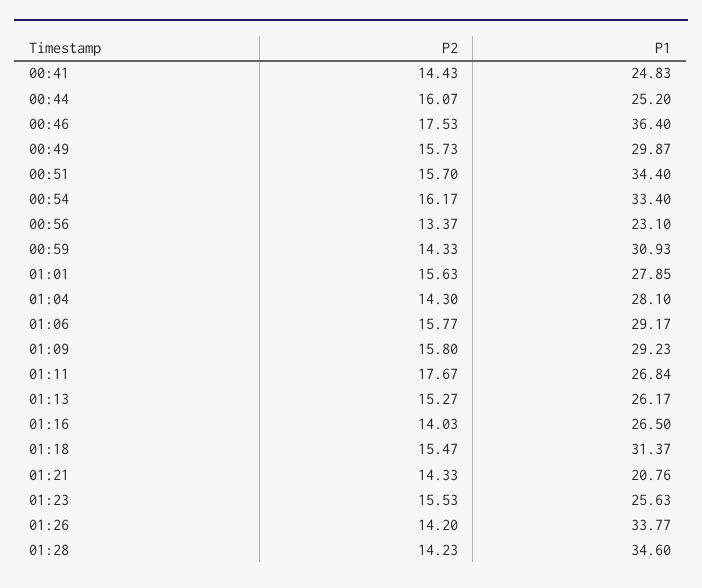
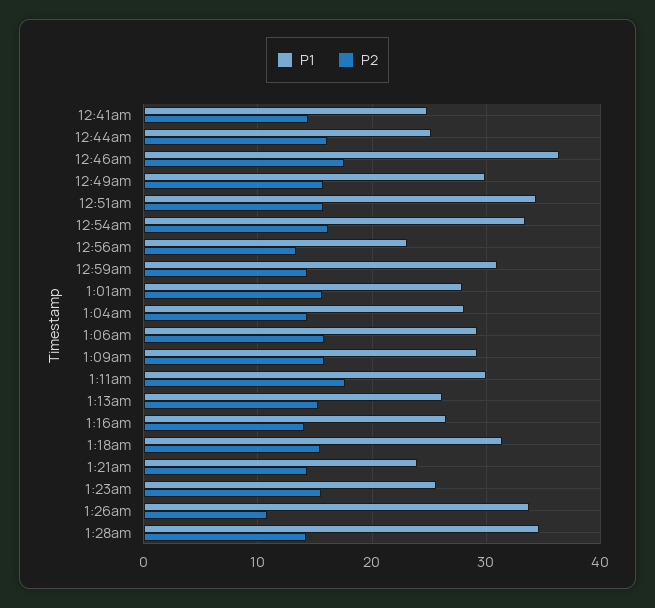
P1, 01:11: 26.84 -> 30
P1, 01:21: 20.76 -> 24
P2, 01:26: 14.2 -> 11

